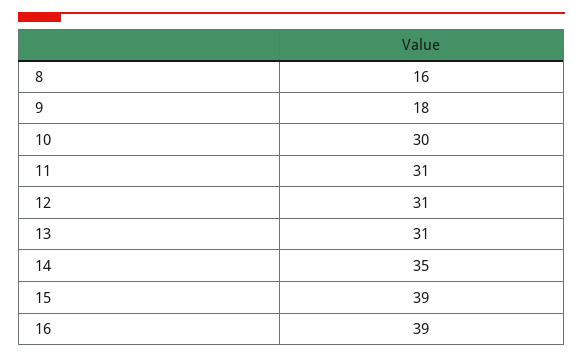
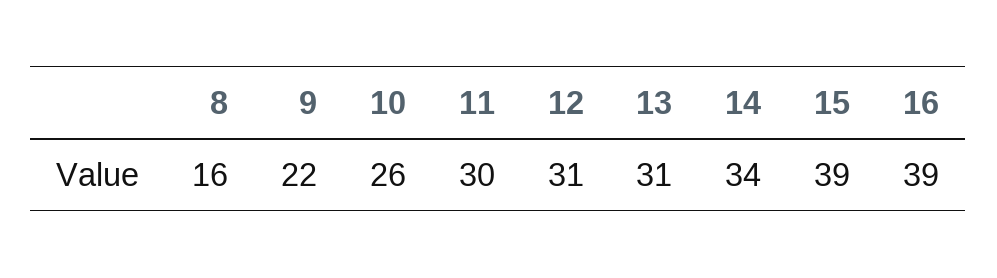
9: 18 -> 22
10: 30 -> 26
11: 31 -> 30
14: 35 -> 34

